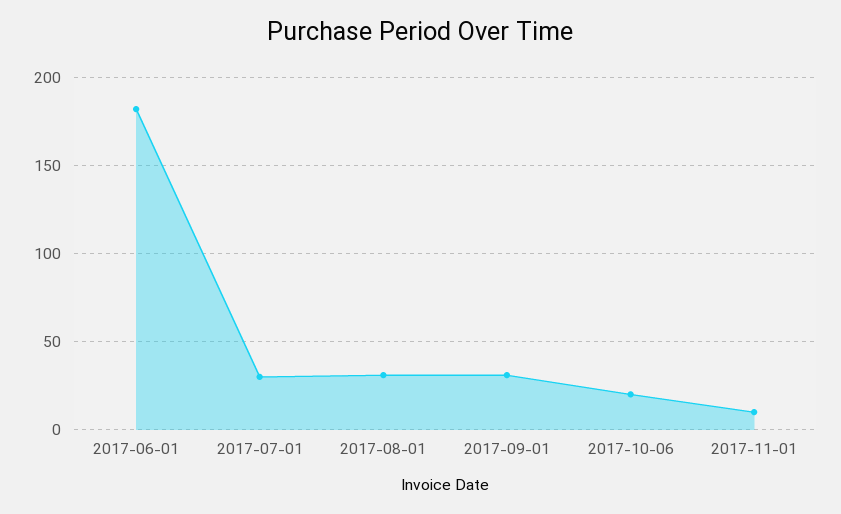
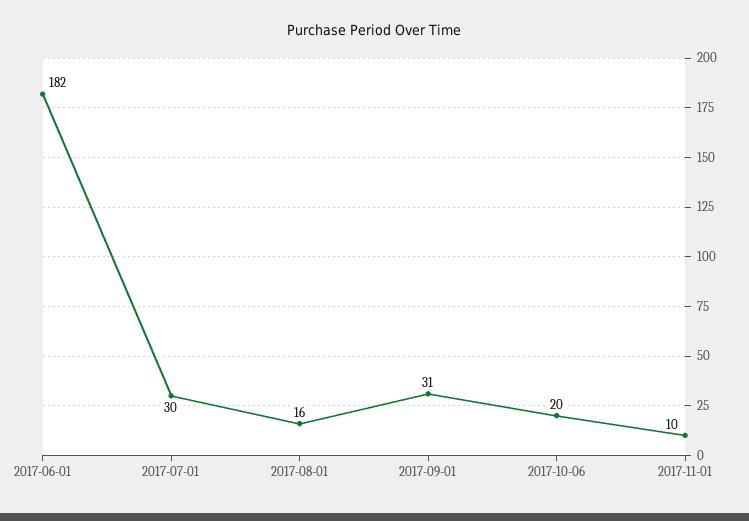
2017-08-01: 30 -> 16

